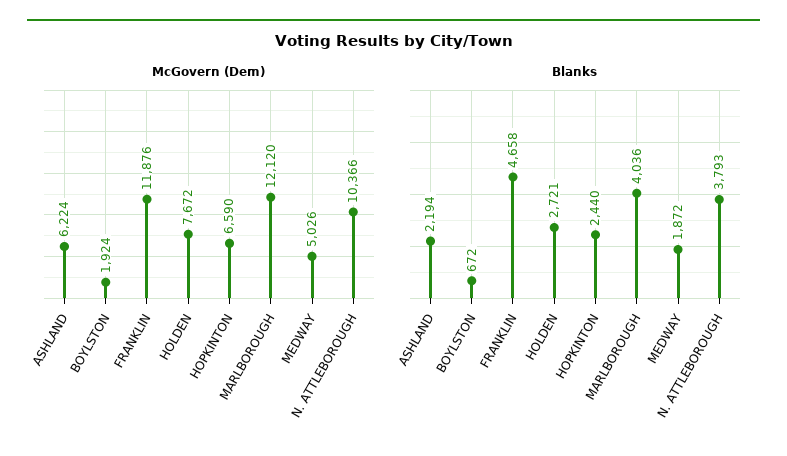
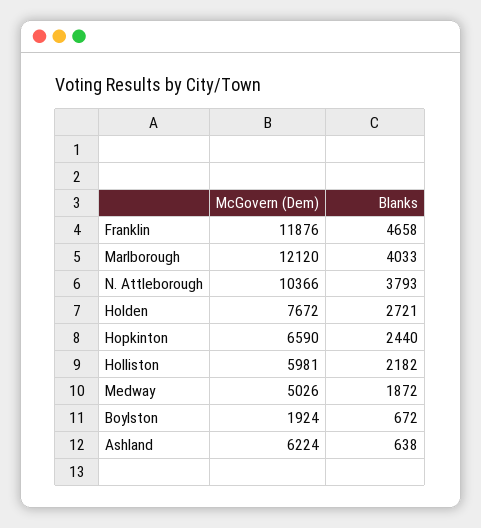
Blanks, ASHLAND: 2194 -> 638
Blanks, MARLBOROUGH: 4036 -> 4033
McGovern (Dem), Holliston: none -> 5981
Blanks, Holliston: none -> 2182

